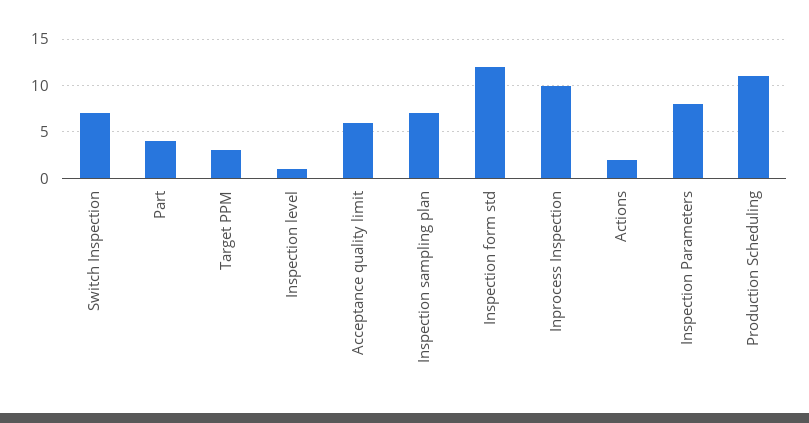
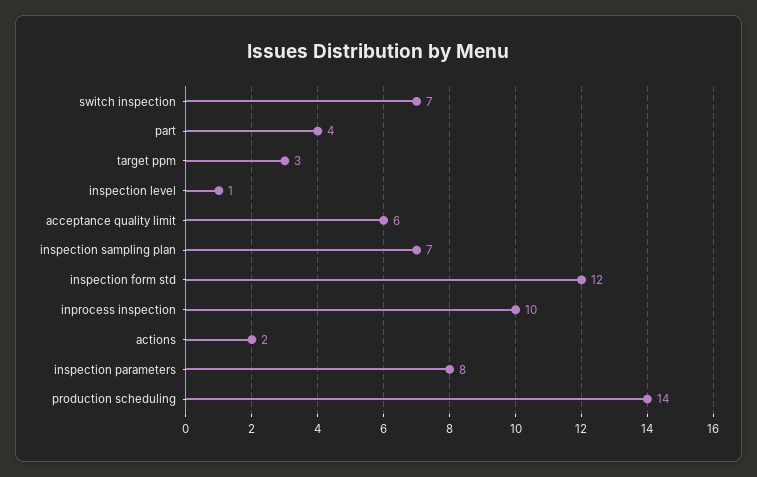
Production Scheduling: 11 -> 14

